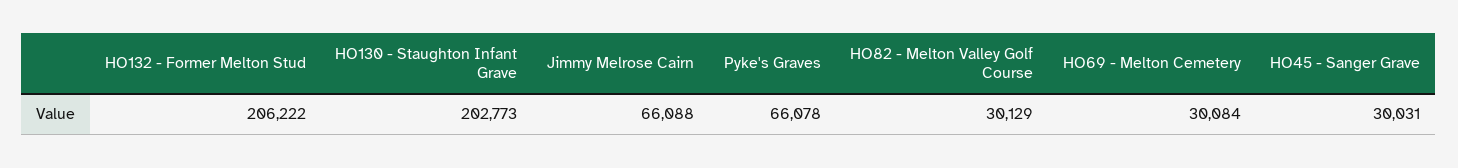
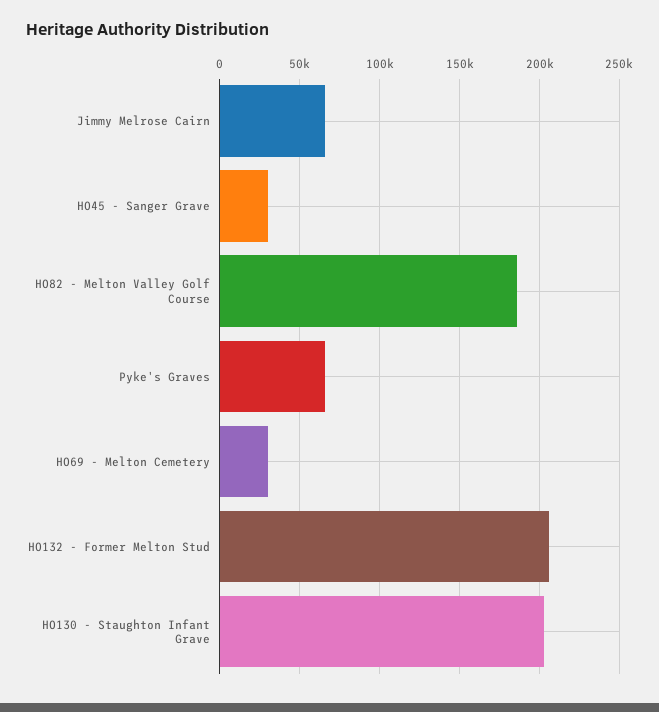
HO82 - Melton Valley Golf Course: 30129 -> 185000

